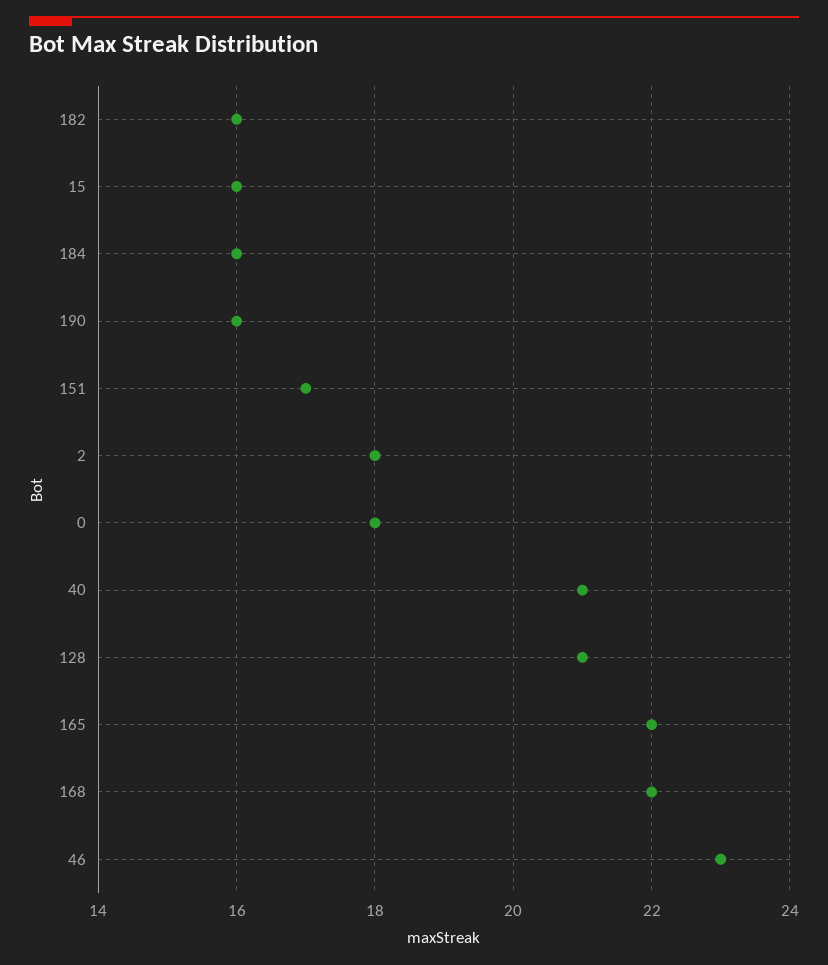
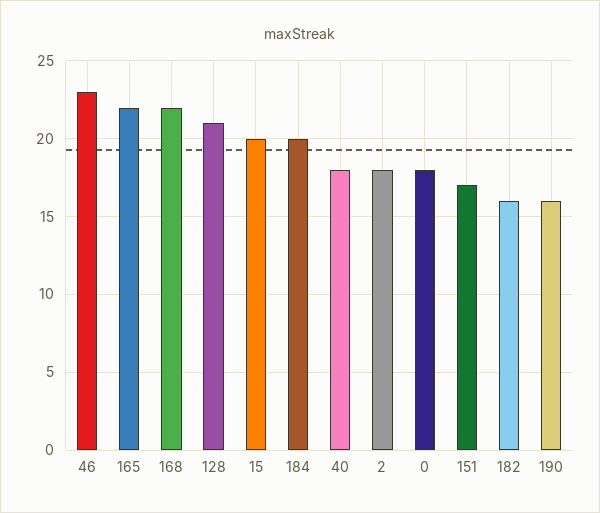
15: 16 -> 20
184: 16 -> 20
40: 21 -> 18

